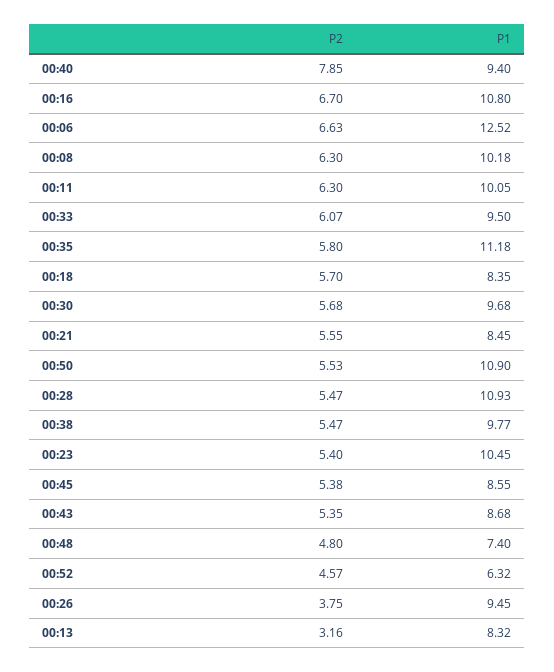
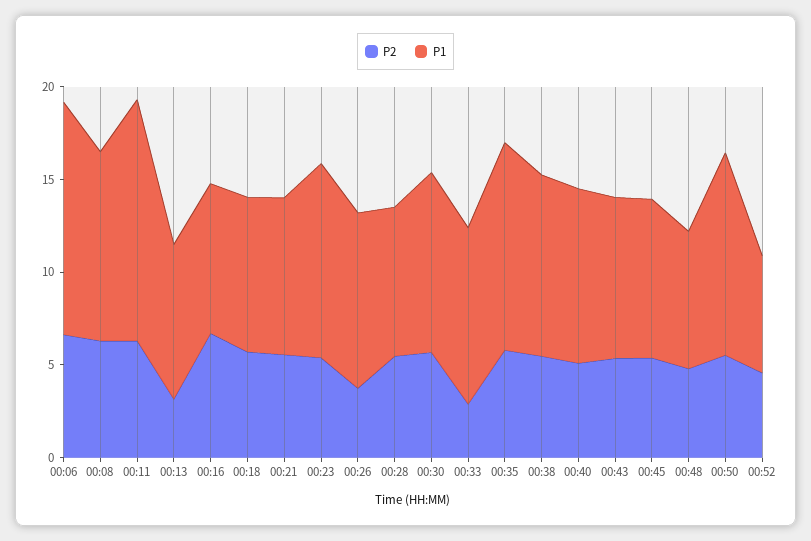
P2, 00:40: 7.85 -> 5
P1, 00:16: 10.8 -> 8
P1, 00:11: 10.05 -> 13
P2, 00:33: 6.07 -> 3
P1, 00:28: 10.93 -> 8

